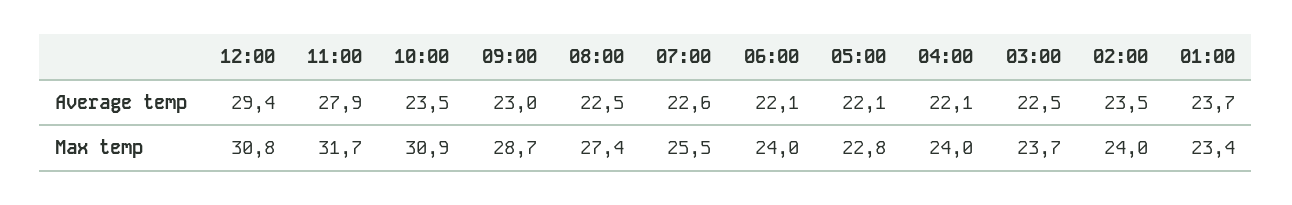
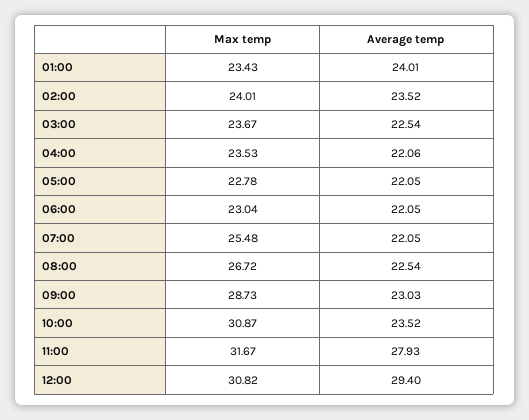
07:00, Average temp: 22.6 -> 22.05
01:00, Average temp: 23.7 -> 24.01
08:00, Max temp: 27.4 -> 26.72
06:00, Max temp: 24 -> 23.04
04:00, Max temp: 24 -> 23.53

